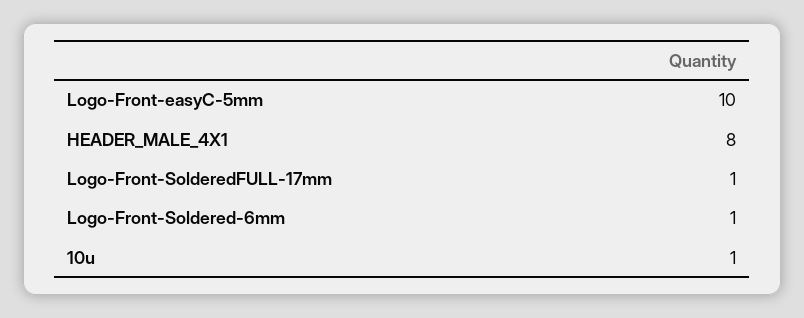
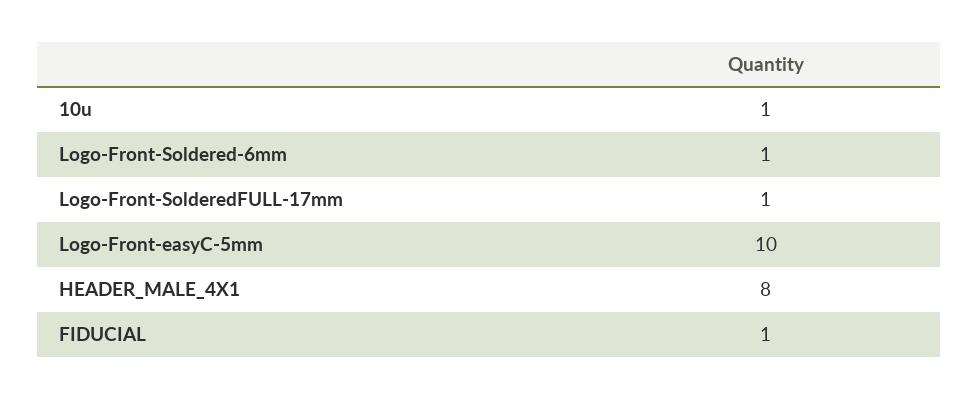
FIDUCIAL: none -> 1

